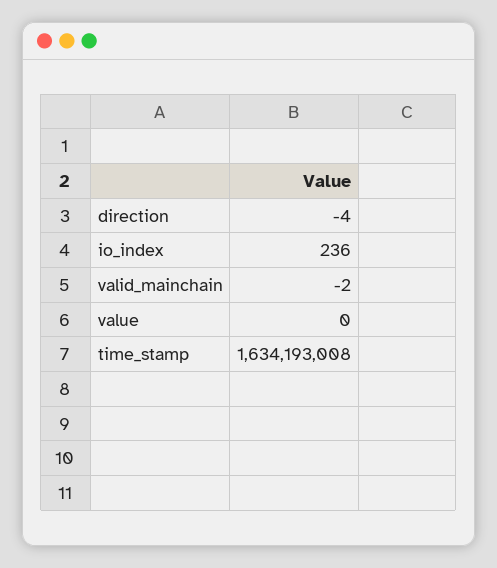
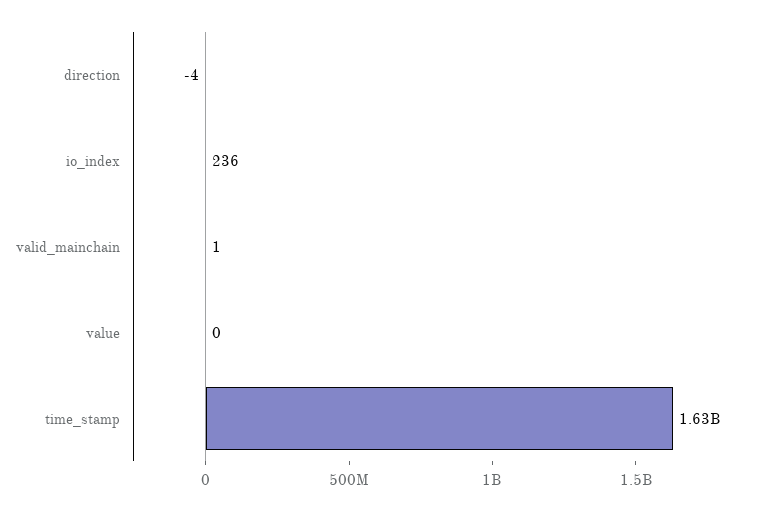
valid_mainchain: -2 -> 1

